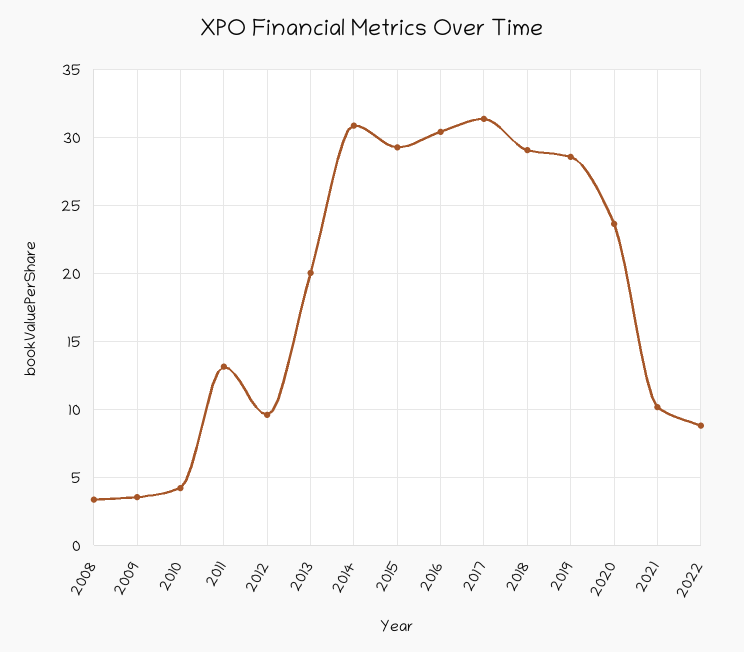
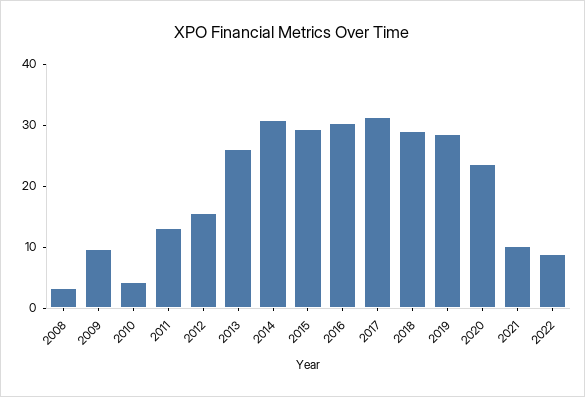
2009: 3.5 -> 10
2012: 9.5 -> 16
2013: 20 -> 26

